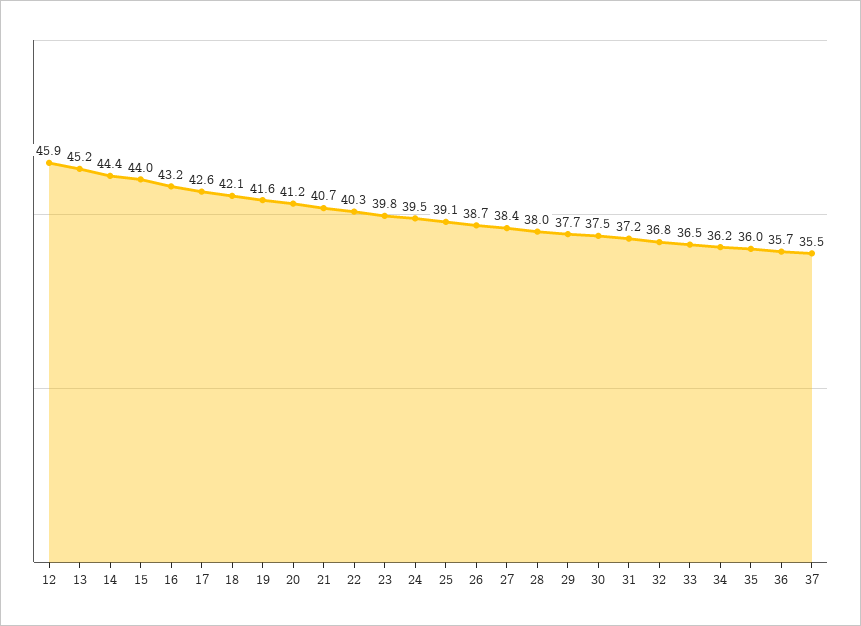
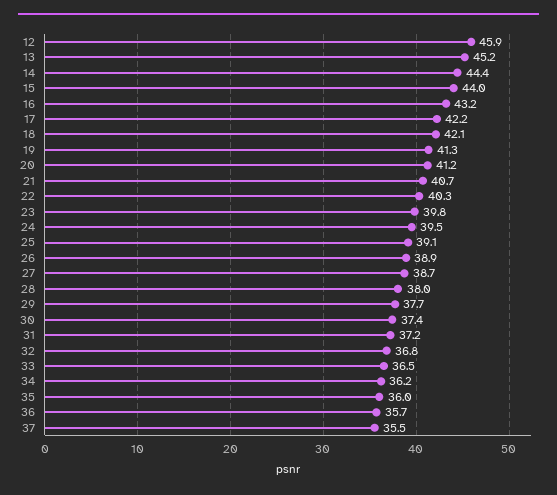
17: 42.6 -> 42.2
19: 41.6 -> 41.3
26: 38.7 -> 38.9
27: 38.4 -> 38.7
30: 37.5 -> 37.4

